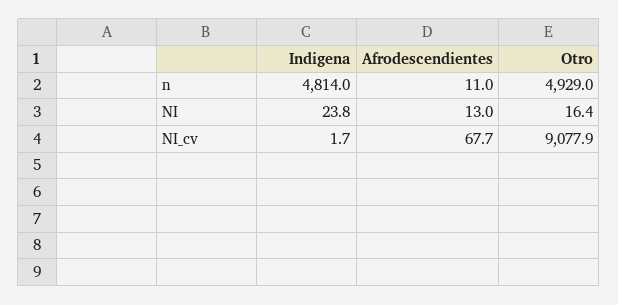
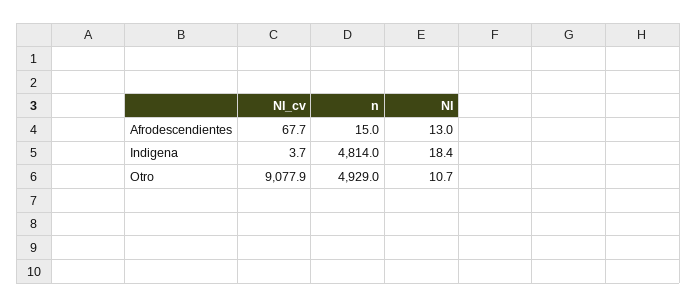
Afrodescendientes, n: 11 -> 15
Indigena, NI: 23.8 -> 18.4
Otro, NI: 16.4 -> 10.7
Indigena, NI_cv: 1.7 -> 3.7

